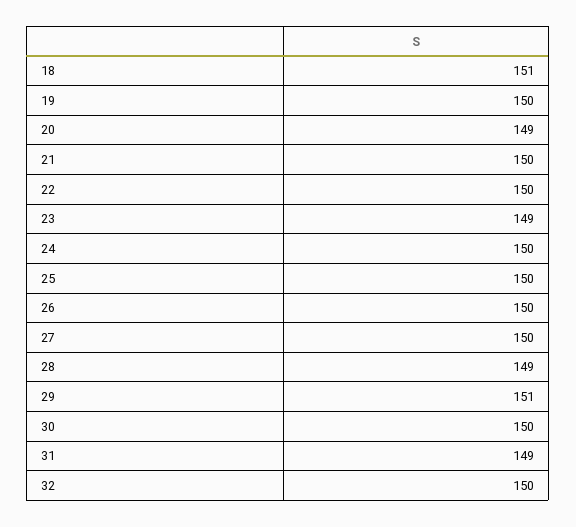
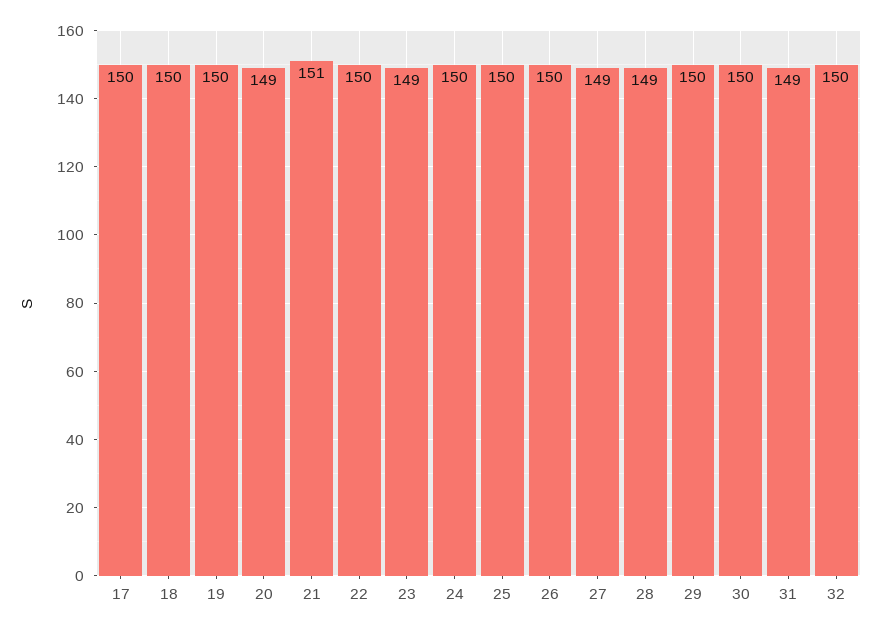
18: 151 -> 150
21: 150 -> 151
27: 150 -> 149
29: 151 -> 150
17: none -> 150

